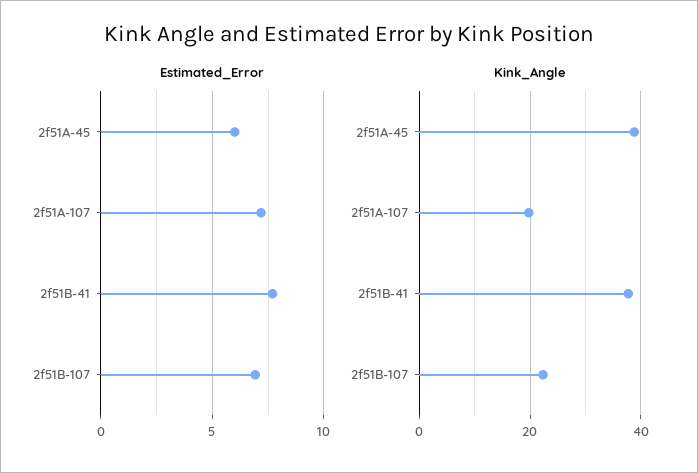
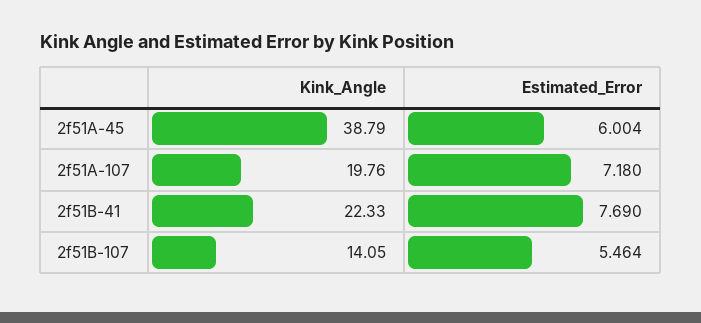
Estimated_Error, 2f51B-107: 7 -> 5.464
Kink_Angle, 2f51B-41: 38 -> 22.33
Kink_Angle, 2f51B-107: 22 -> 14.05

